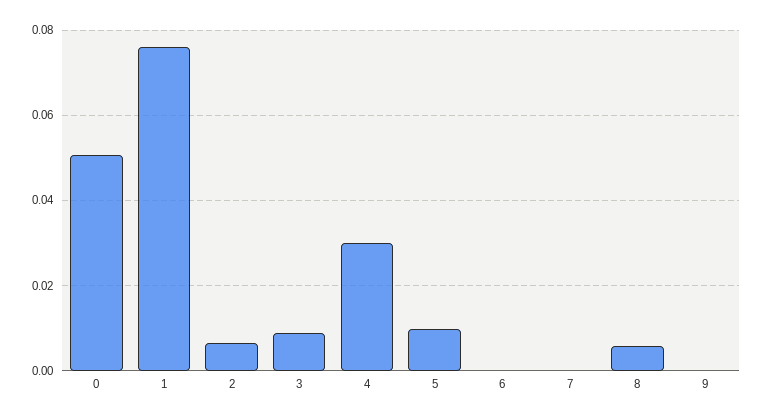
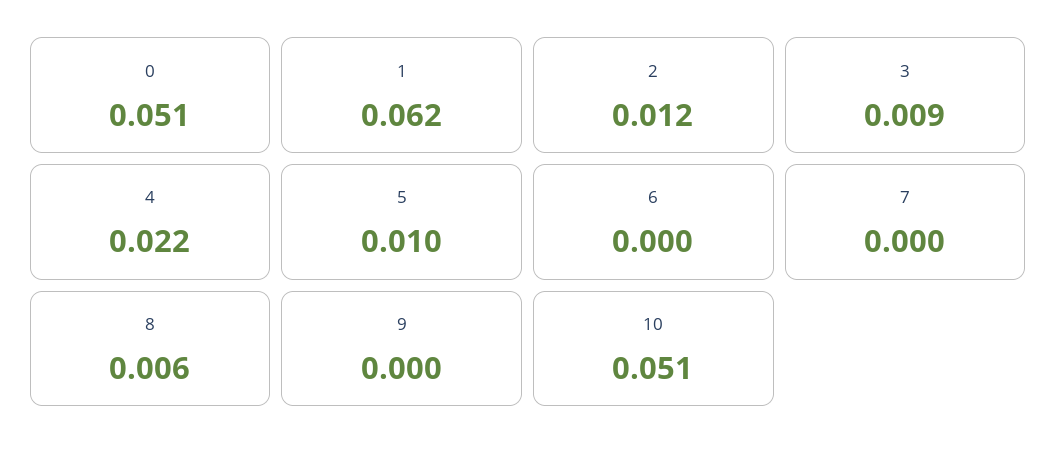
1: 0.076 -> 0.062
2: 0.006 -> 0.012
4: 0.03 -> 0.022
10: none -> 0.051

